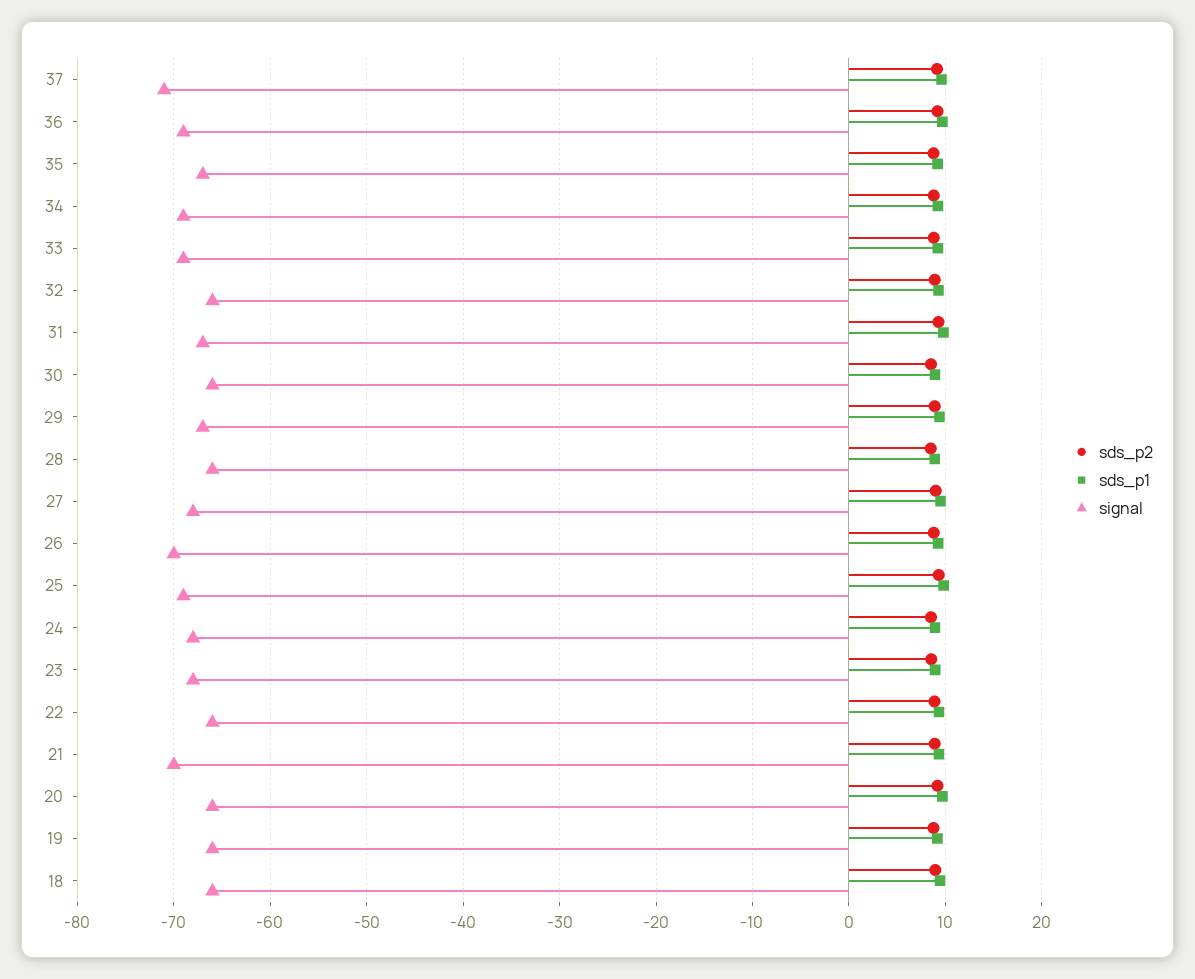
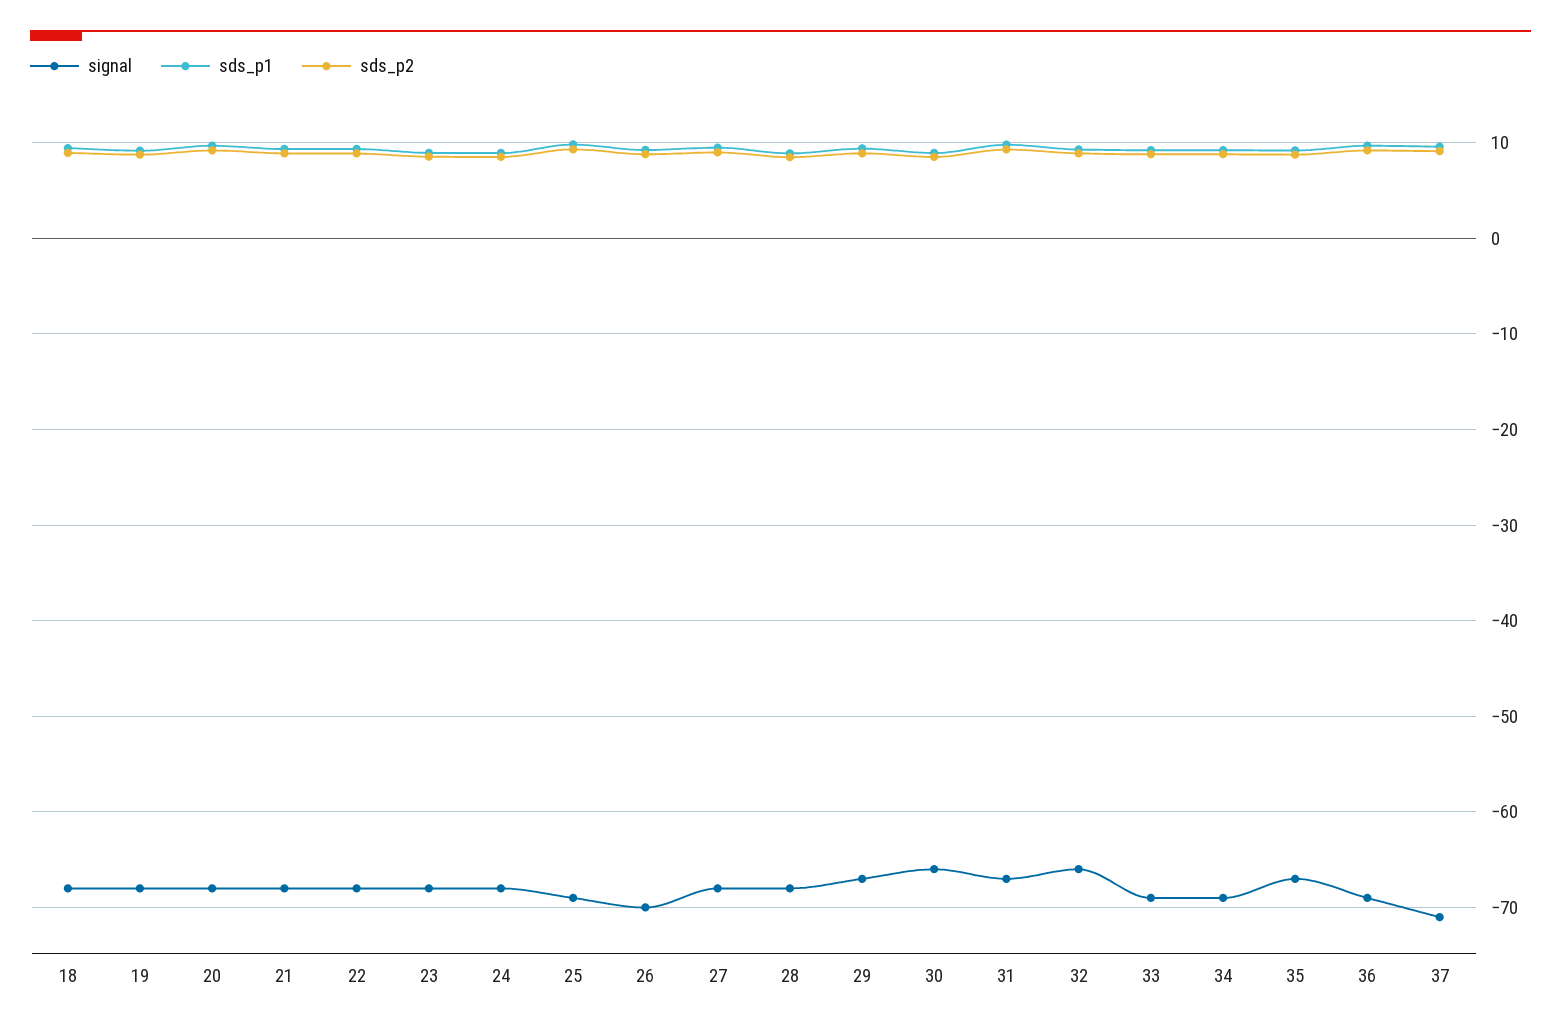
signal, 28: -66 -> -68
signal, 22: -66 -> -68
signal, 21: -70 -> -68
signal, 20: -66 -> -68
signal, 19: -66 -> -68
signal, 18: -66 -> -68

